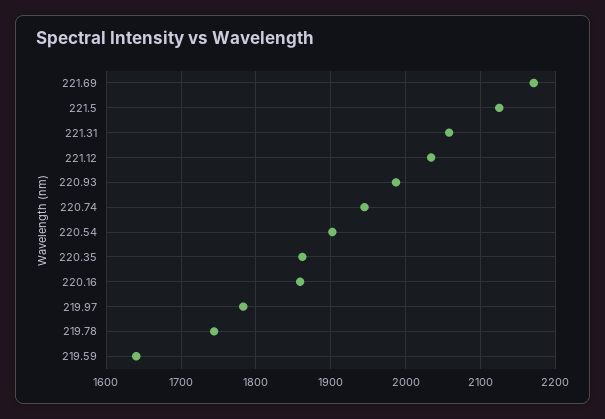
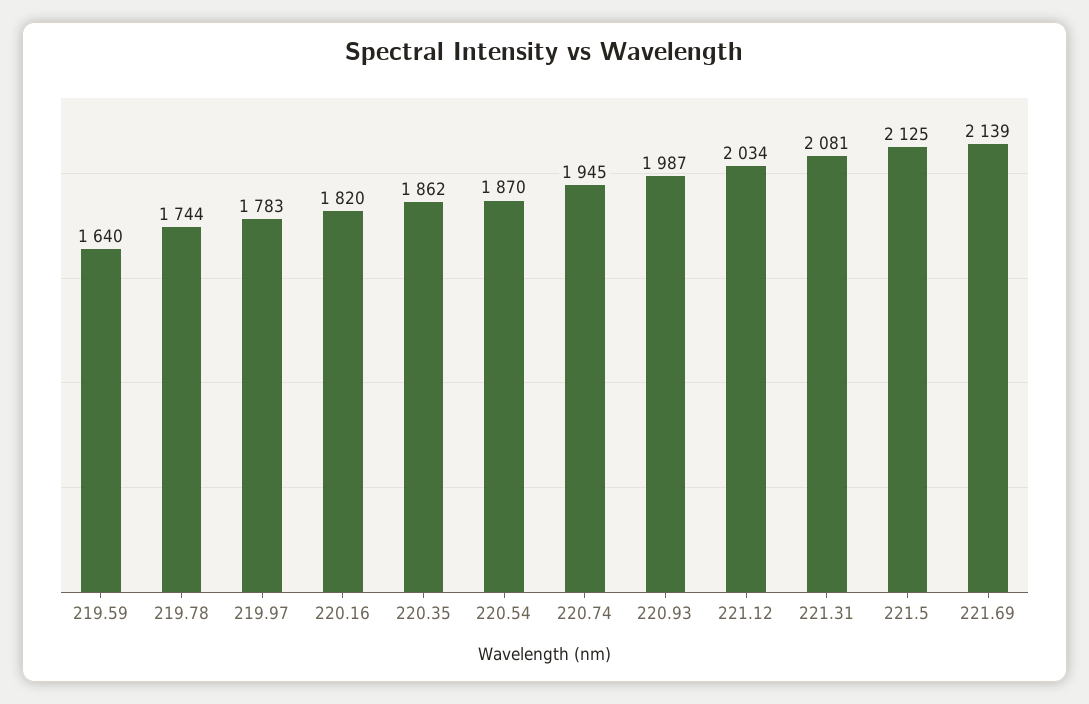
221.69: 2170 -> 2139
221.31: 2060 -> 2081
220.54: 1900 -> 1870
220.16: 1860 -> 1820

